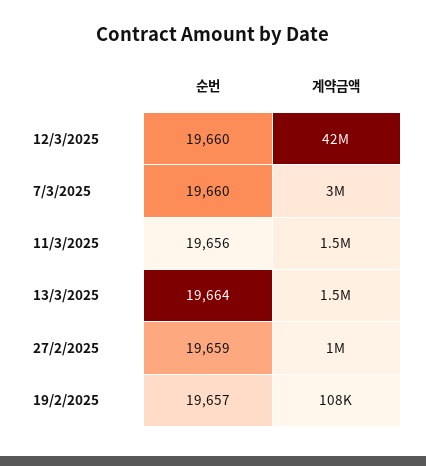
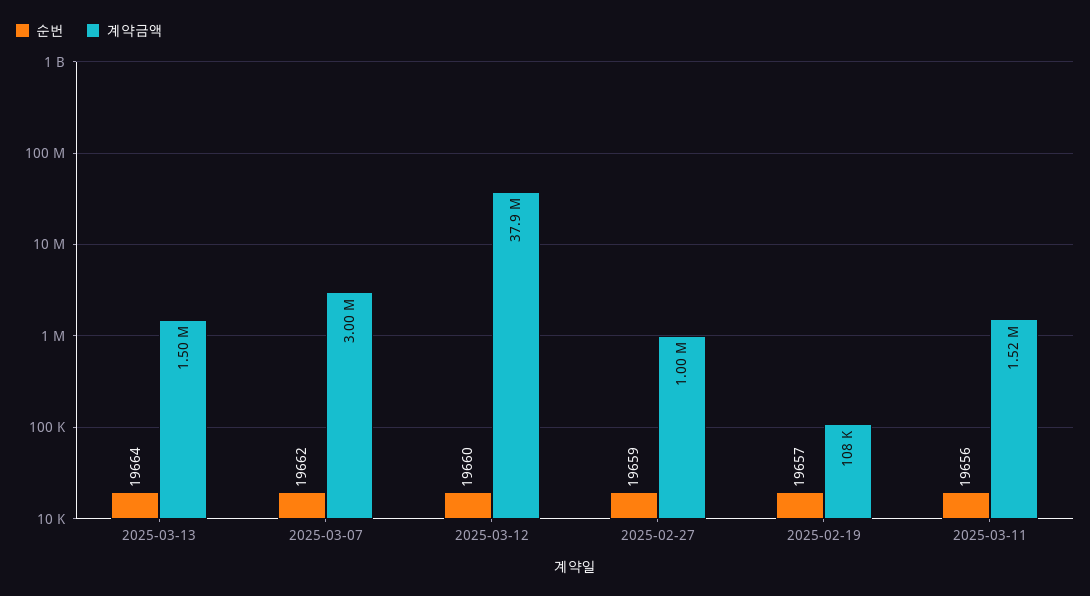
계약금액, 12/3/2025: 42000000 -> 37900000
순번, 7/3/2025: 19660 -> 19662

